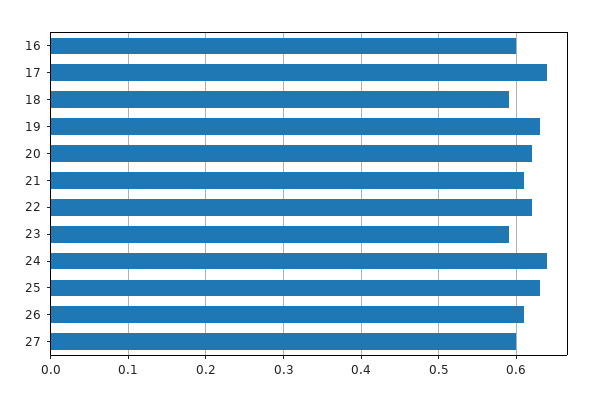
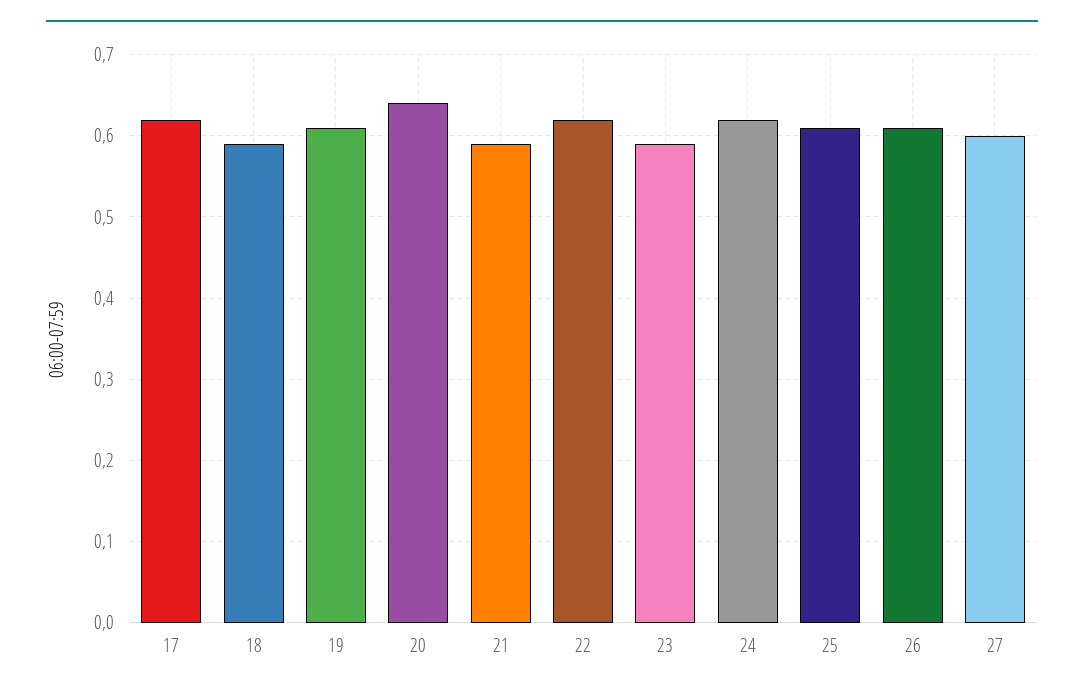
16: 0.6 -> none
17: 0.64 -> 0.62
19: 0.63 -> 0.61
20: 0.62 -> 0.64
21: 0.61 -> 0.59
24: 0.64 -> 0.62
25: 0.63 -> 0.61

